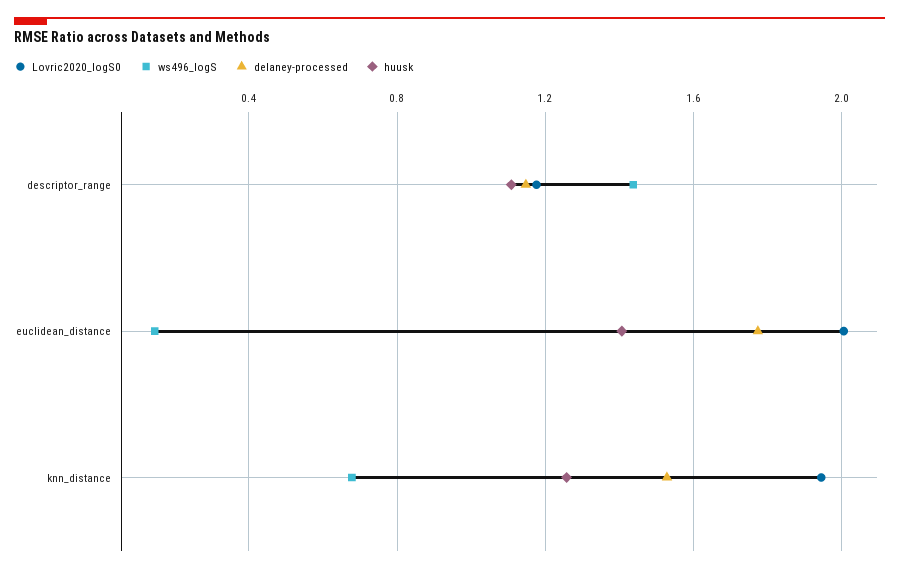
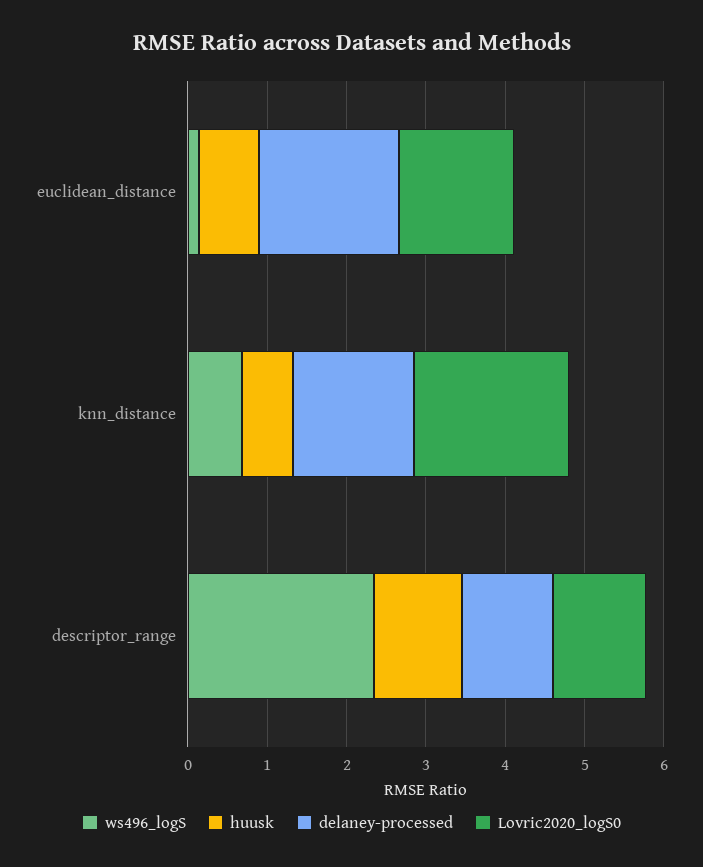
ws496_logS, descriptor_range: 1.45 -> 2.4
Lovric2020_logS0, euclidean_distance: 2 -> 1.4
huusk, euclidean_distance: 1.4 -> 0.8
huusk, knn_distance: 1.25 -> 0.6

